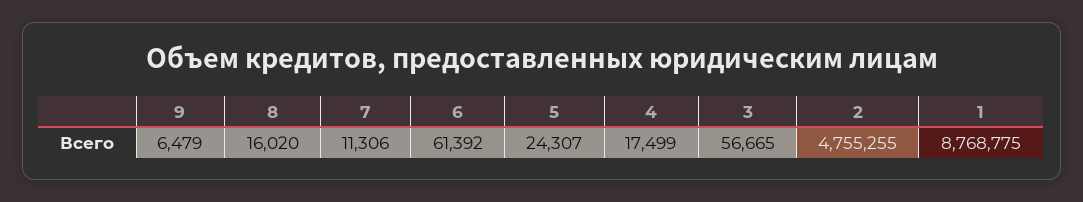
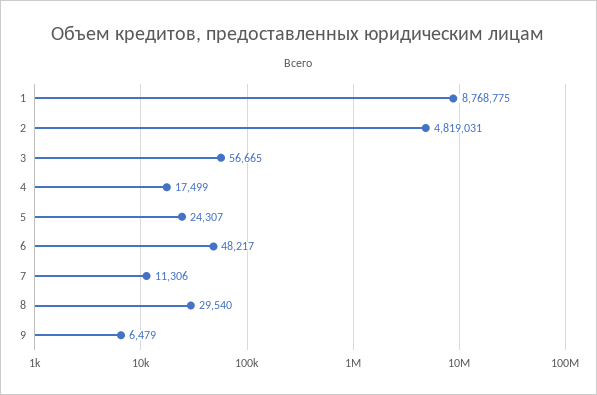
8: 16020 -> 29540
6: 61392 -> 48217
2: 4755255 -> 4819031

